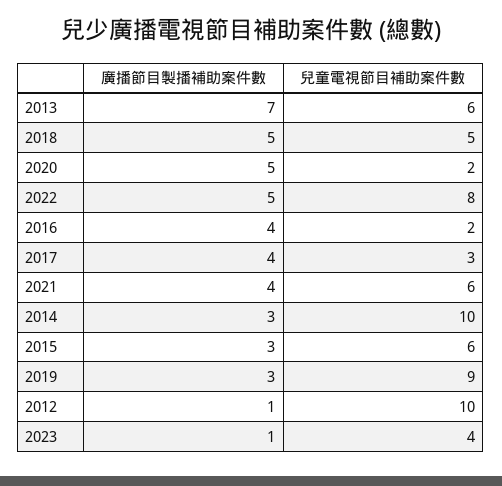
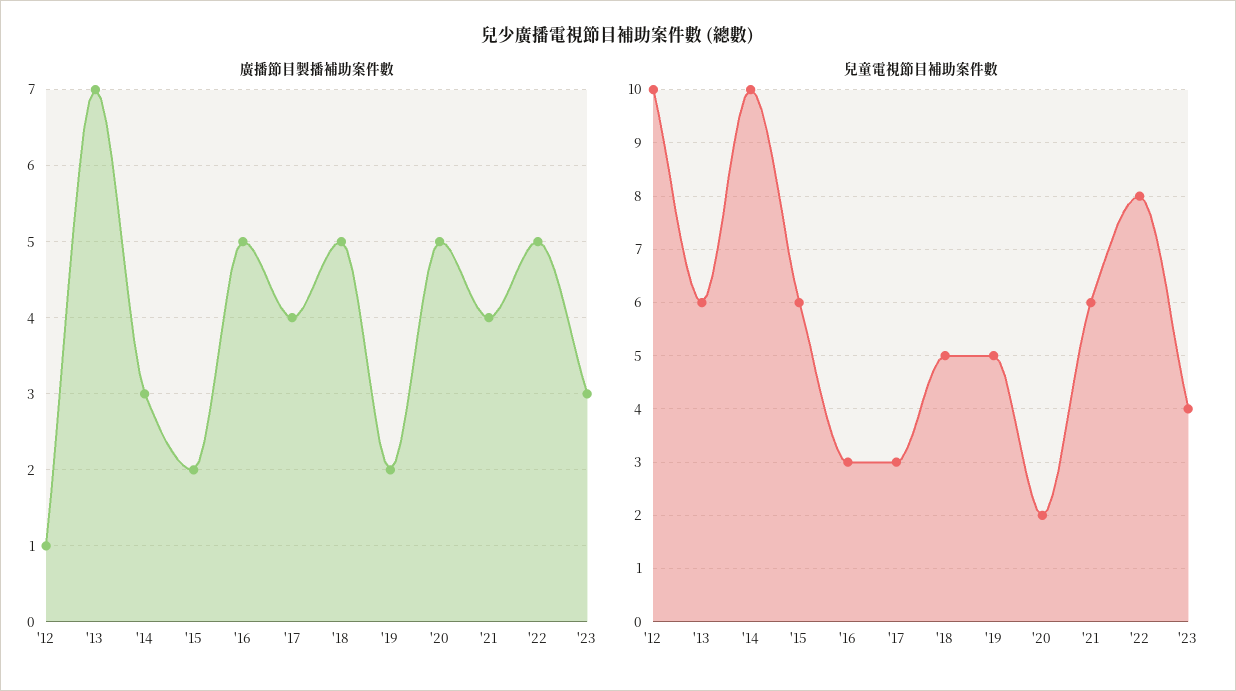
廣播節目製播補助案件數, 2016: 4 -> 5
兒童電視節目補助案件數, 2016: 2 -> 3
廣播節目製播補助案件數, 2015: 3 -> 2
廣播節目製播補助案件數, 2019: 3 -> 2
兒童電視節目補助案件數, 2019: 9 -> 5
廣播節目製播補助案件數, 2023: 1 -> 3

